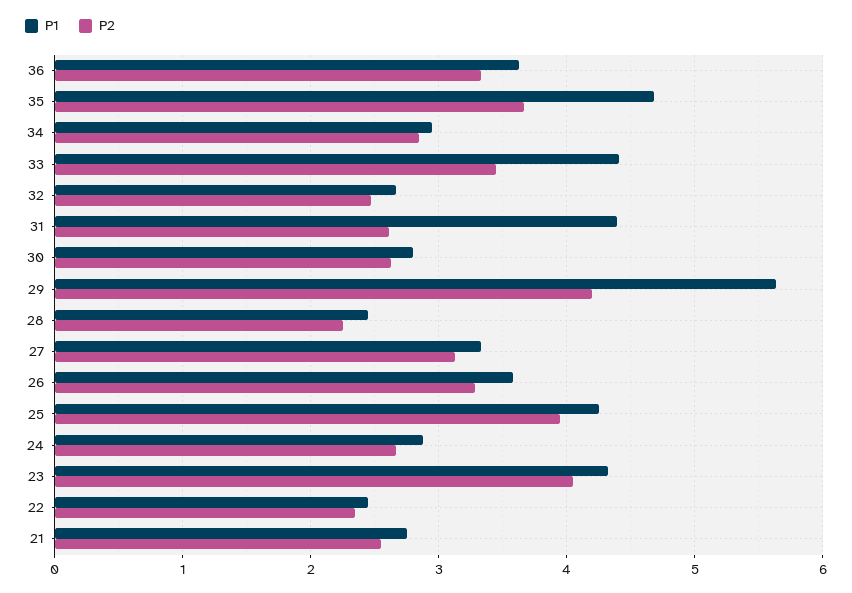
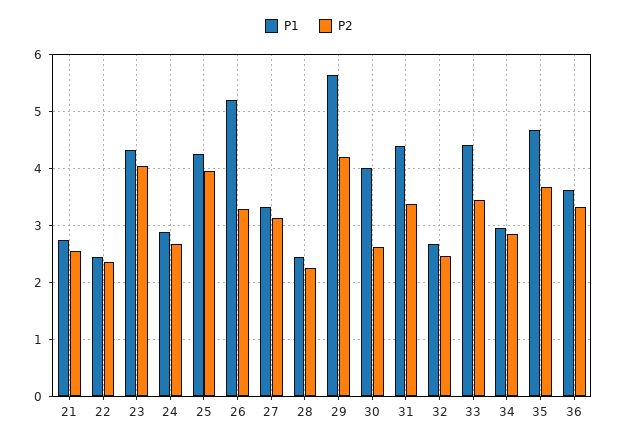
P2, 31: 2.6 -> 3.4
P1, 30: 2.8 -> 4
P1, 26: 3.6 -> 5.2

